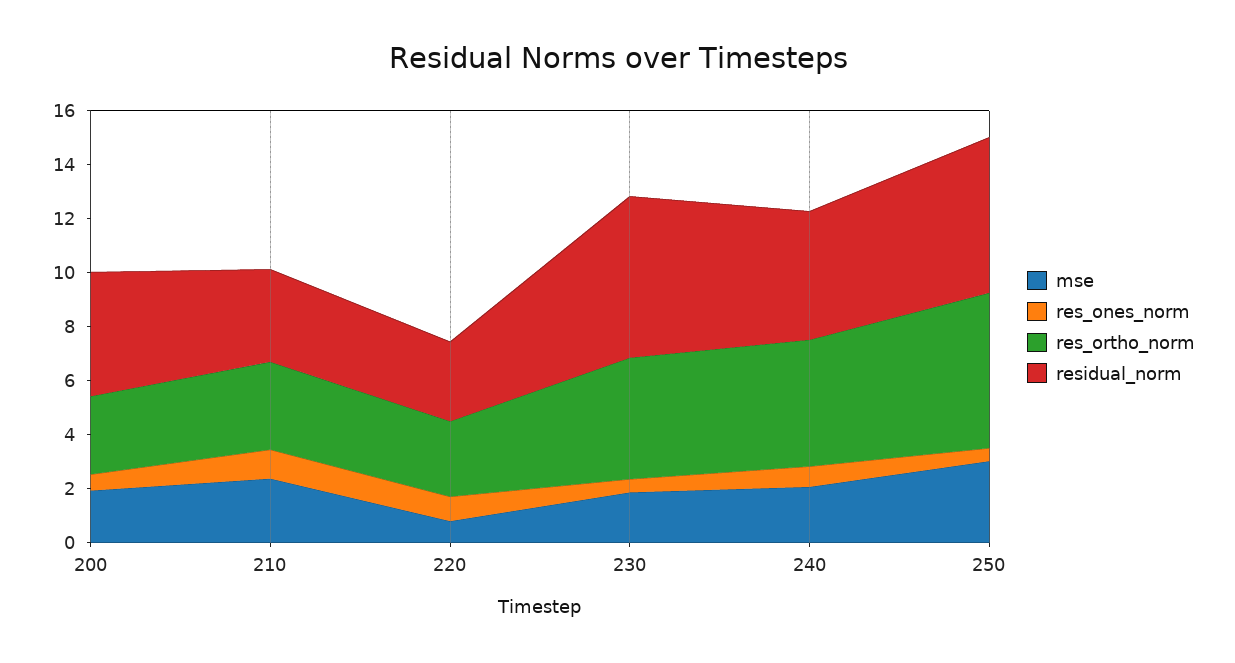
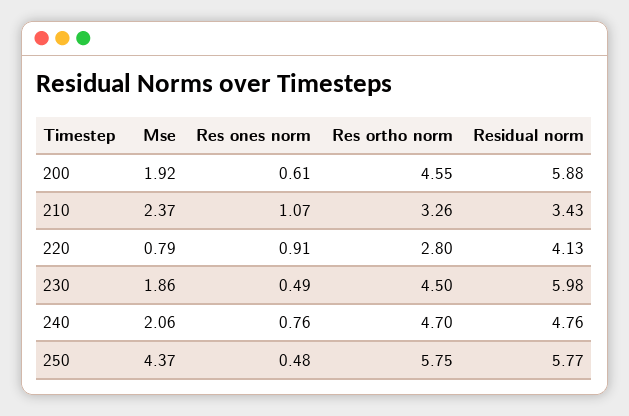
res_ortho_norm, 200: 3 -> 4.55
residual_norm, 200: 4.5 -> 5.88
residual_norm, 220: 3 -> 4.13
mse, 250: 3 -> 4.37

